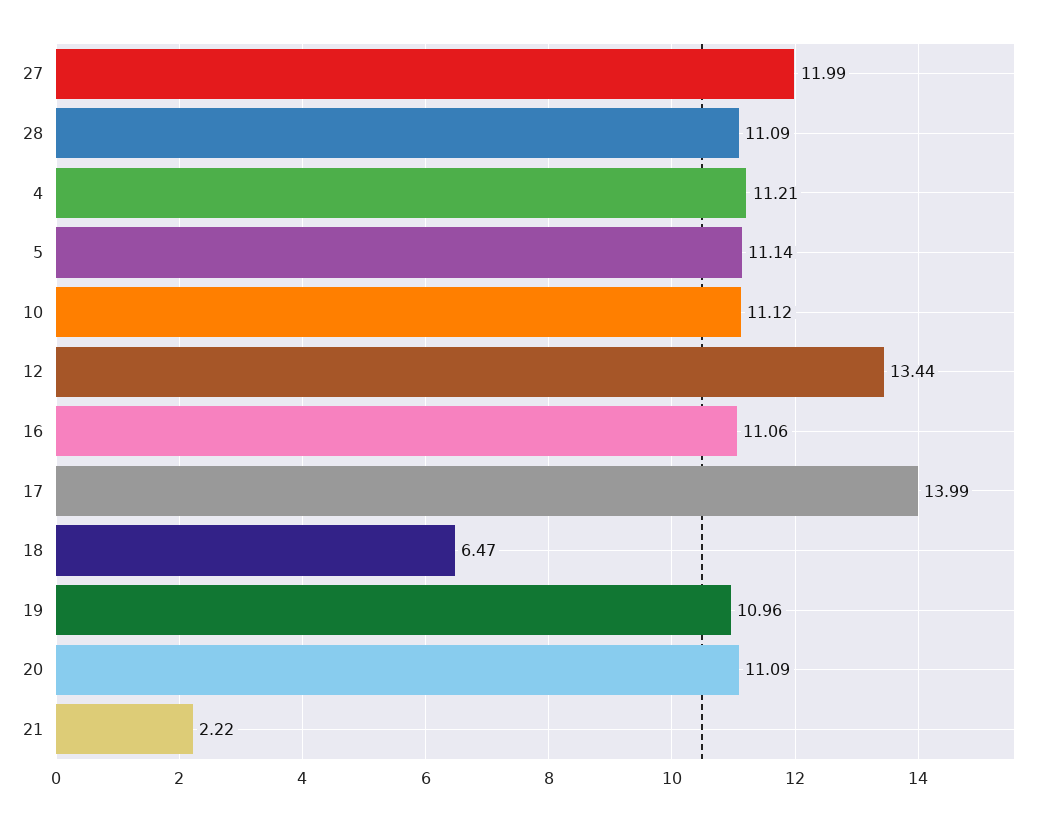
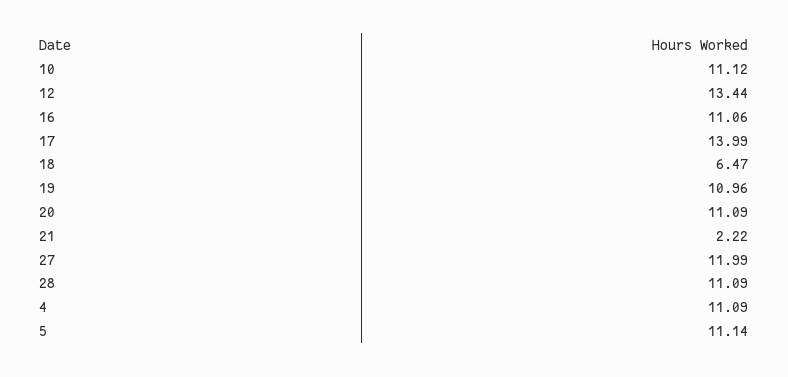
4: 11.21 -> 11.09

